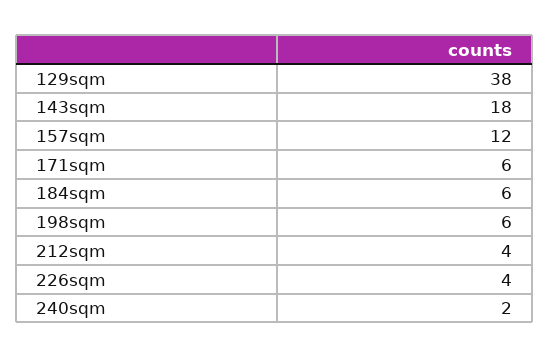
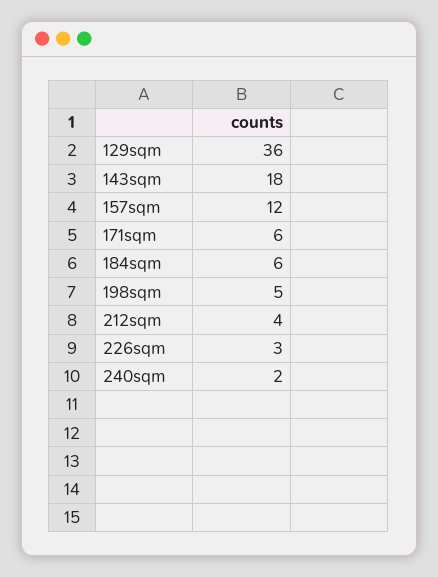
129sqm: 38 -> 36
198sqm: 6 -> 5
226sqm: 4 -> 3

